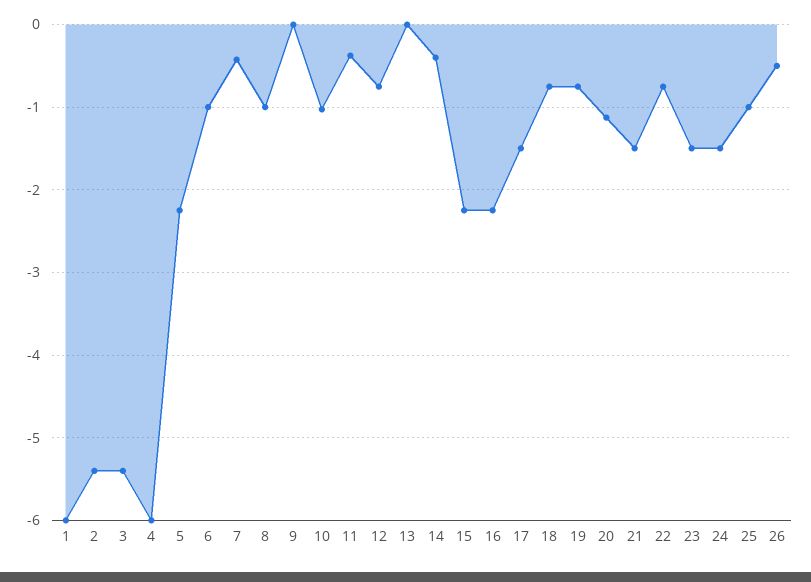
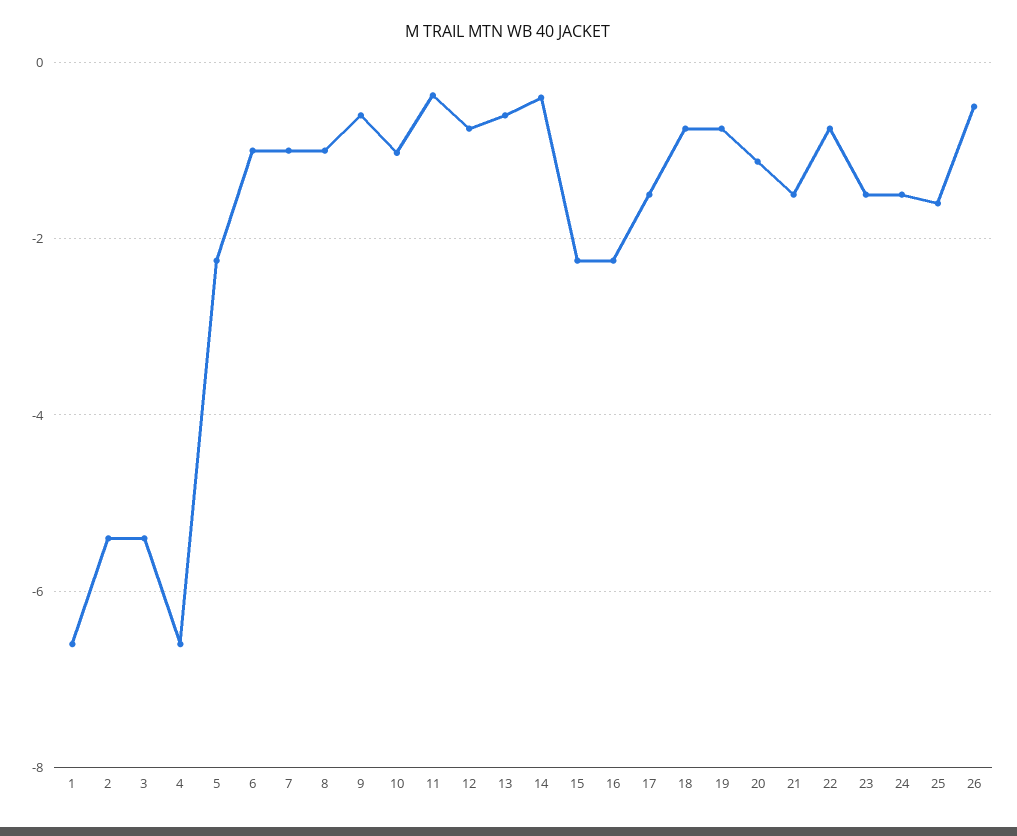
1: -6 -> -6.6
4: -6 -> -6.6
7: -0.4 -> -1
9: 0 -> -0.6
13: 0 -> -0.6
25: -1 -> -1.6

